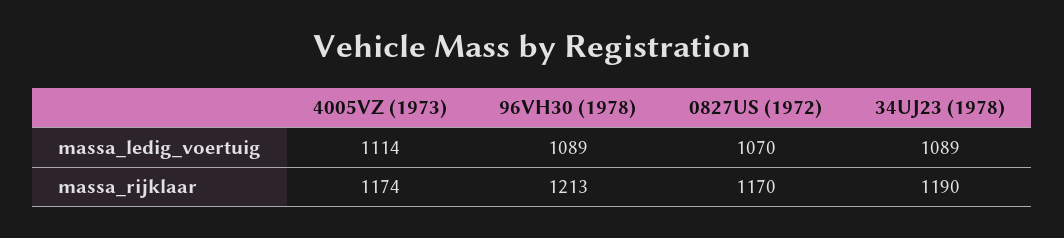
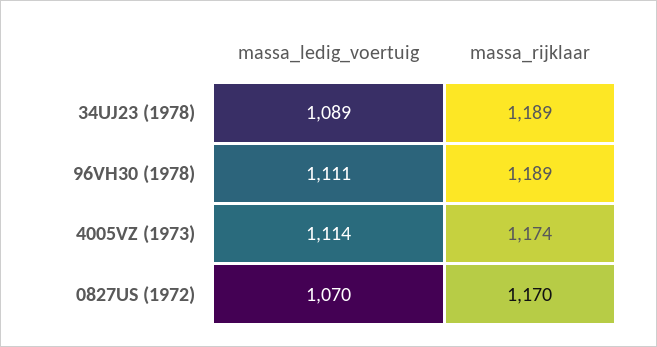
96VH30 (1978), massa_ledig_voertuig: 1089 -> 1111
96VH30 (1978), massa_rijklaar: 1213 -> 1189
34UJ23 (1978), massa_rijklaar: 1190 -> 1189

